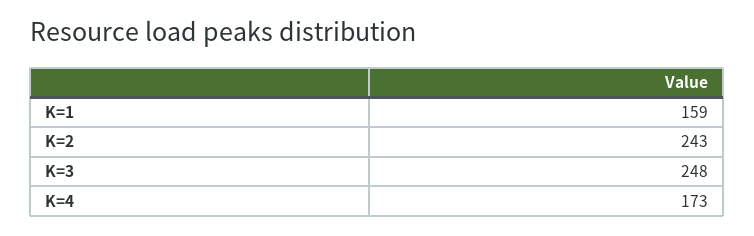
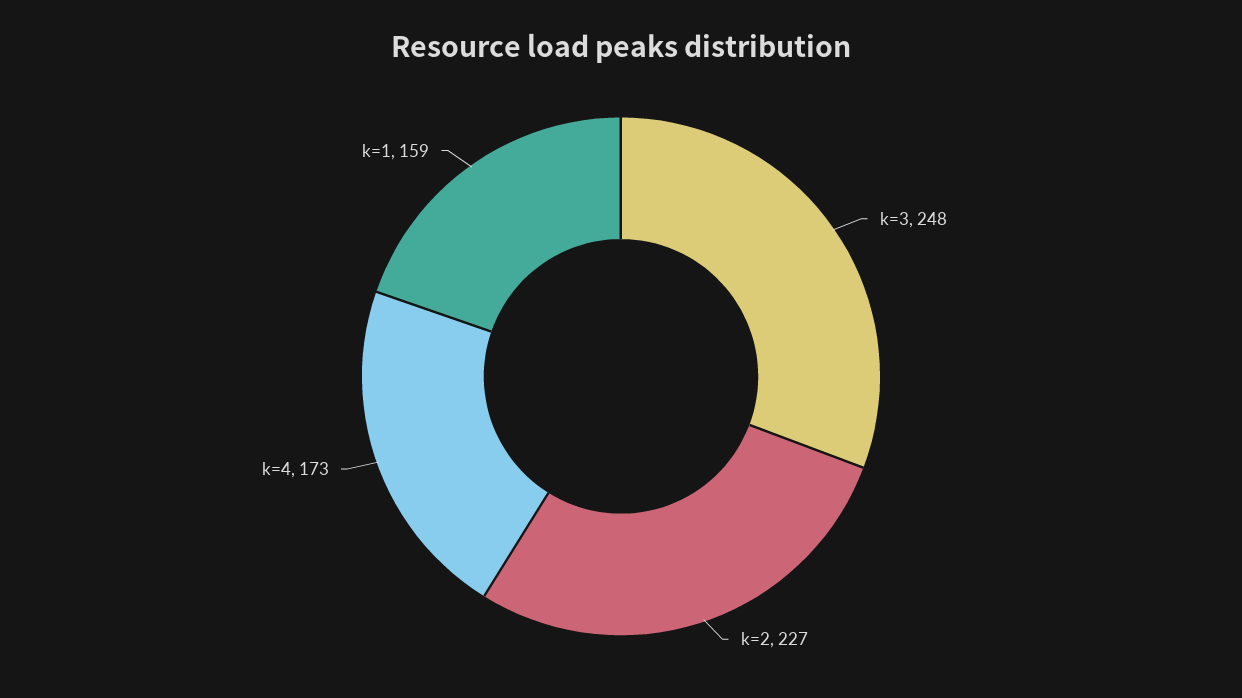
K=2: 243 -> 227

